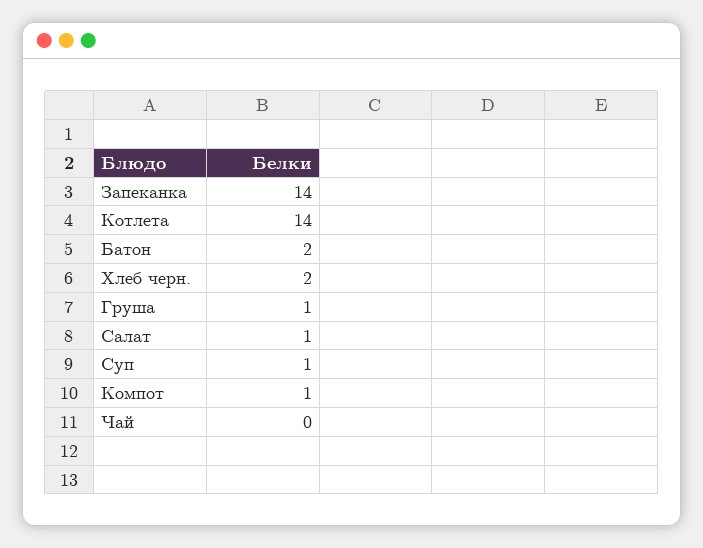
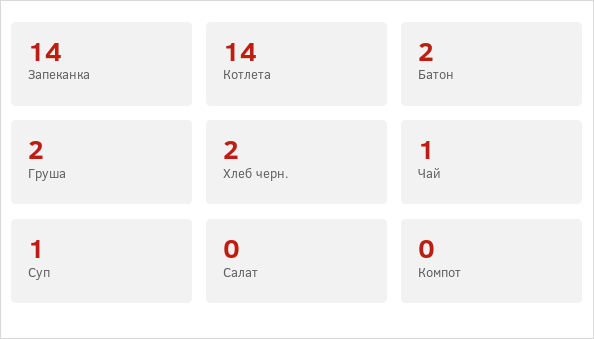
Груша: 1 -> 2
Салат: 1 -> 0
Компот: 1 -> 0
Чай: 0 -> 1

